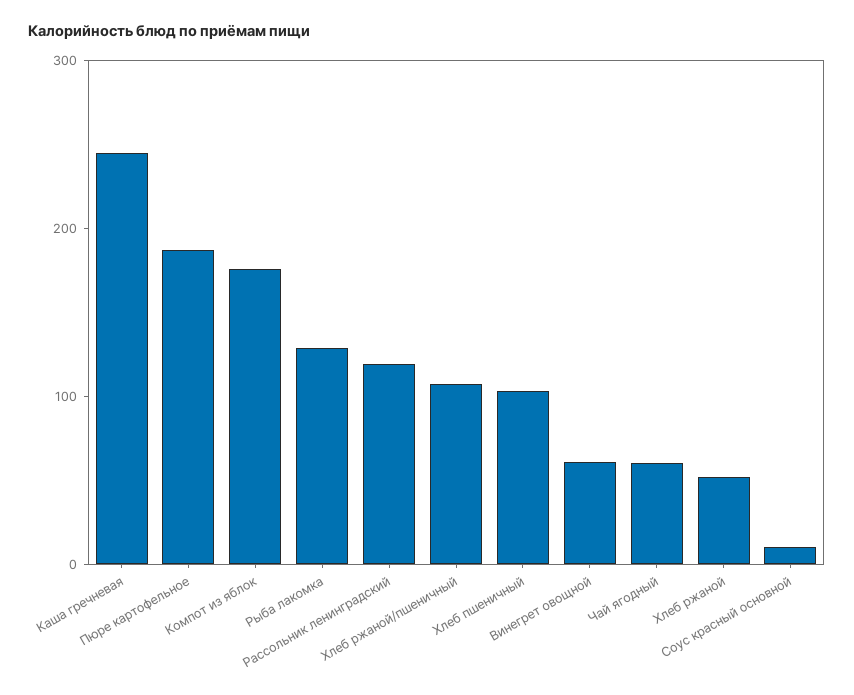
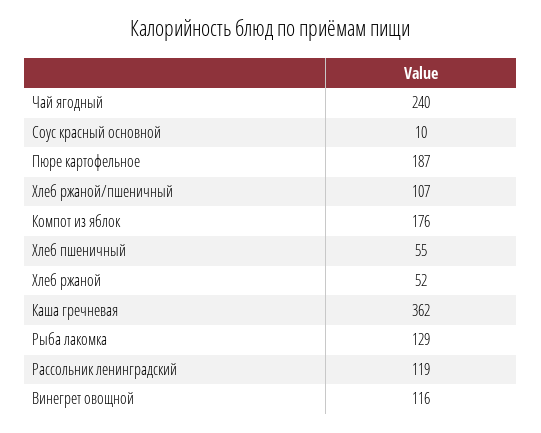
Каша гречневая: 240 -> 362
Хлеб пшеничный: 100 -> 55
Винегрет овощной: 60 -> 116
Чай ягодный: 60 -> 240

